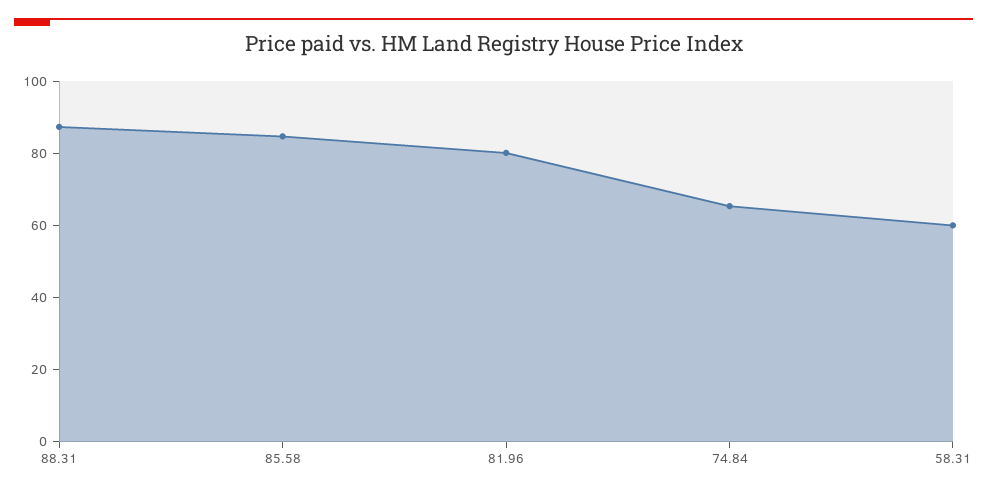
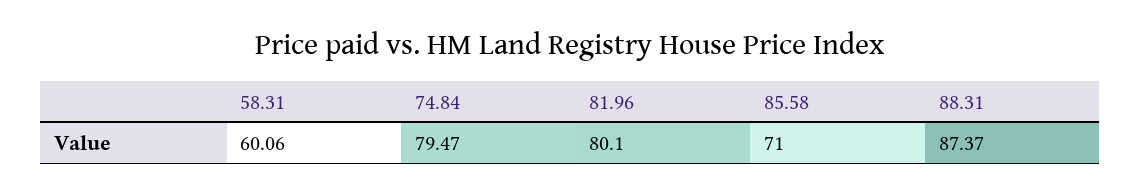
85.58: 85 -> 71
74.84: 65 -> 79.47

